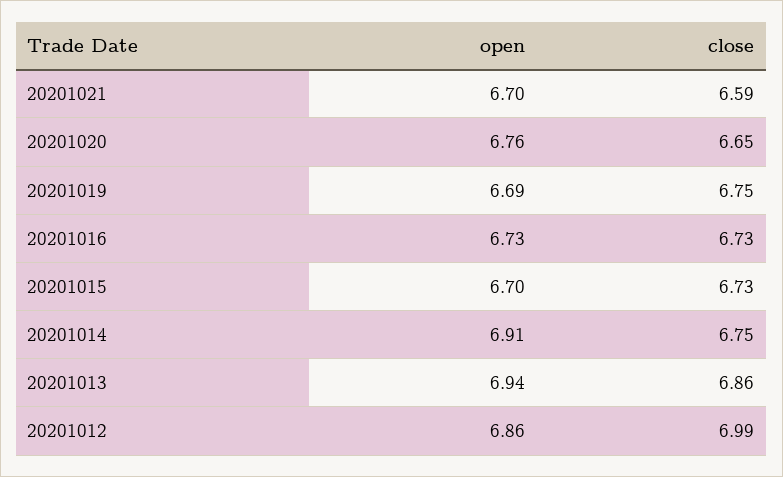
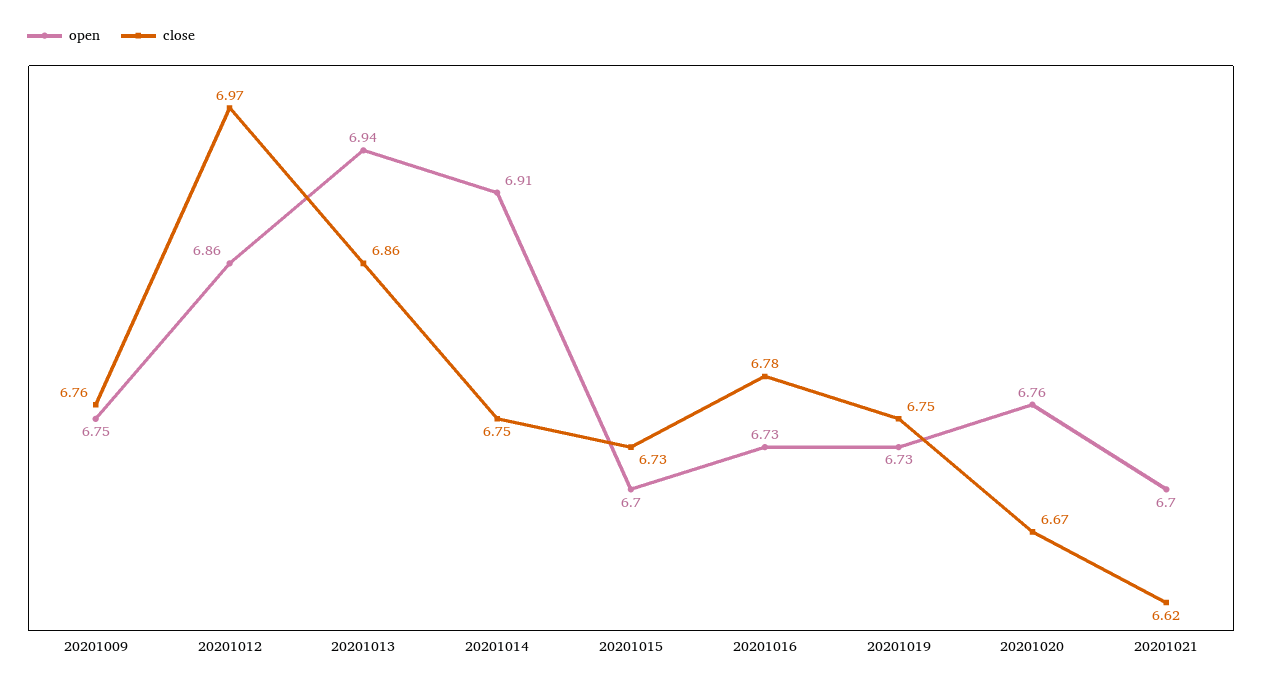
close, 20201021: 6.59 -> 6.62
close, 20201020: 6.65 -> 6.67
open, 20201019: 6.69 -> 6.73
close, 20201016: 6.73 -> 6.78
close, 20201012: 6.99 -> 6.97
open, 20201009: none -> 6.75
close, 20201009: none -> 6.76

